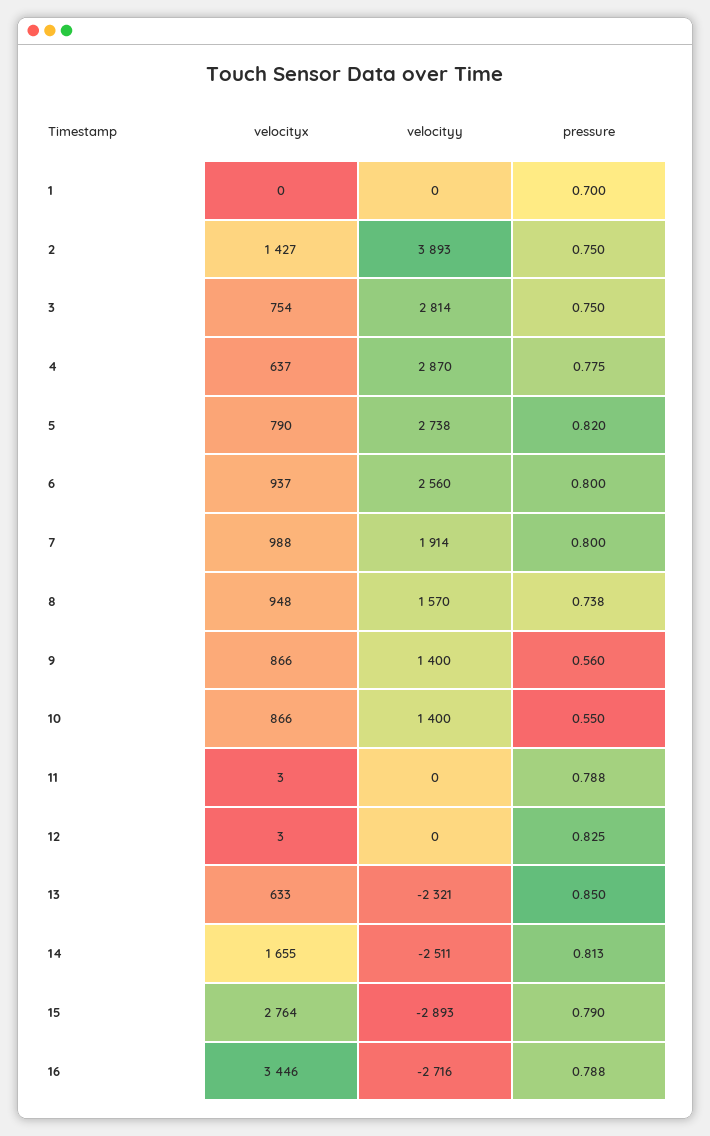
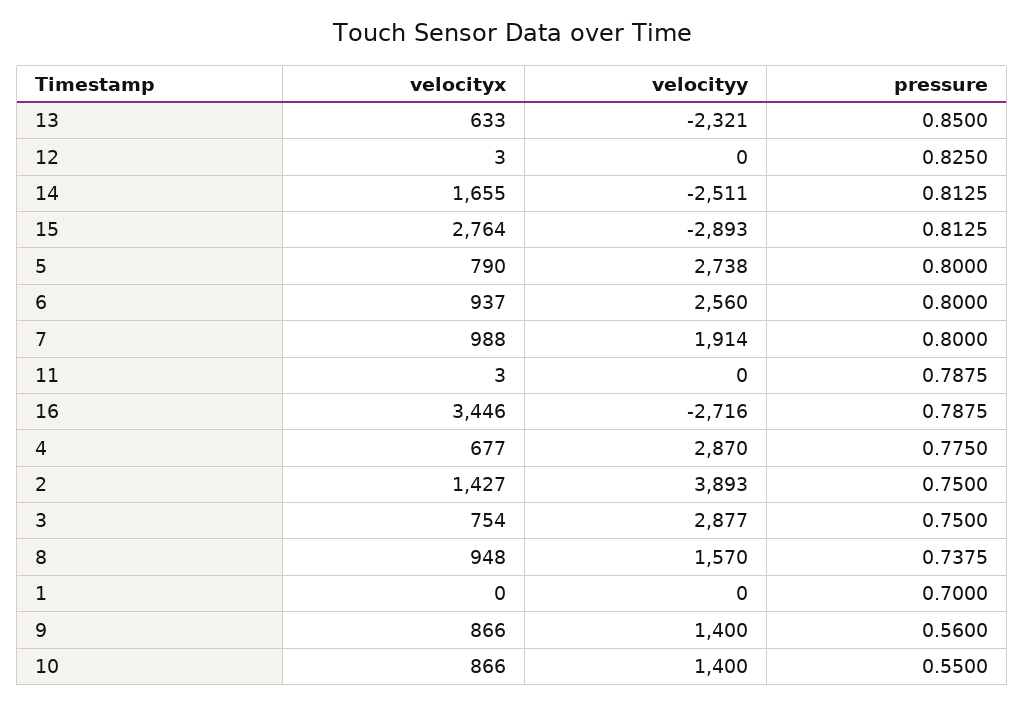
velocityy, 3: 2814 -> 2877
velocityx, 4: 637 -> 677
pressure, 5: 0.82 -> 0.8
pressure, 15: 0.79 -> 0.8125

